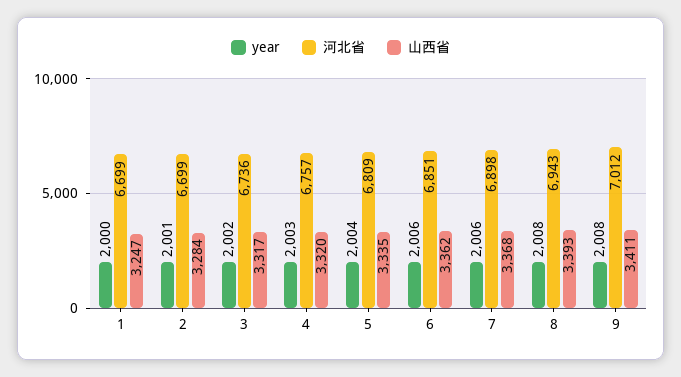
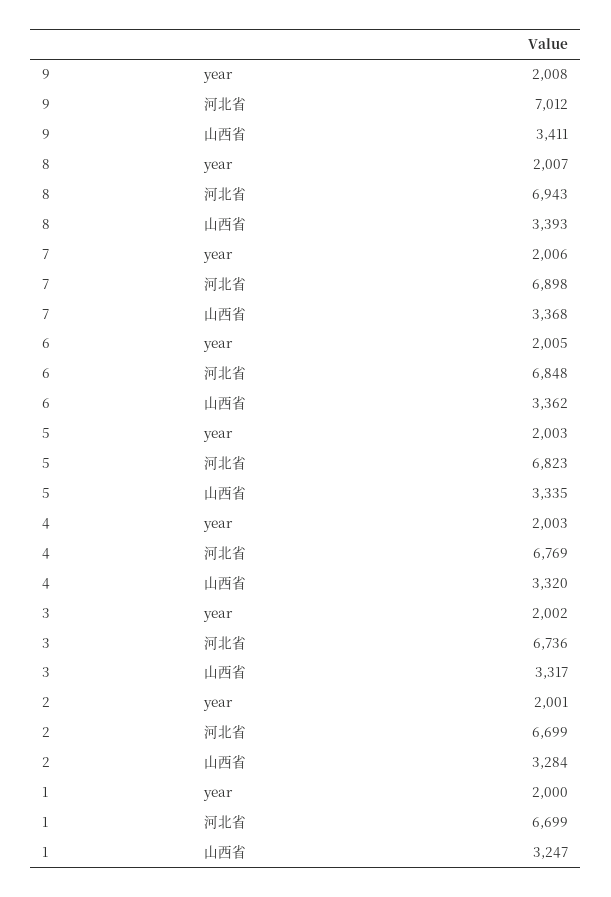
河北省, 4: 6757 -> 6769
year, 5: 2004 -> 2003
河北省, 5: 6809 -> 6823
year, 6: 2006 -> 2005
河北省, 6: 6851 -> 6848
year, 8: 2008 -> 2007

